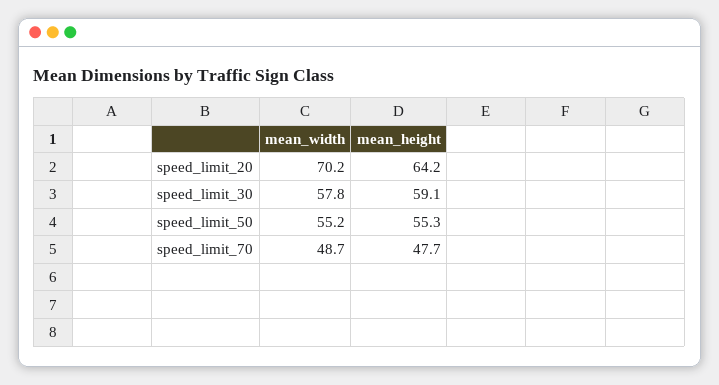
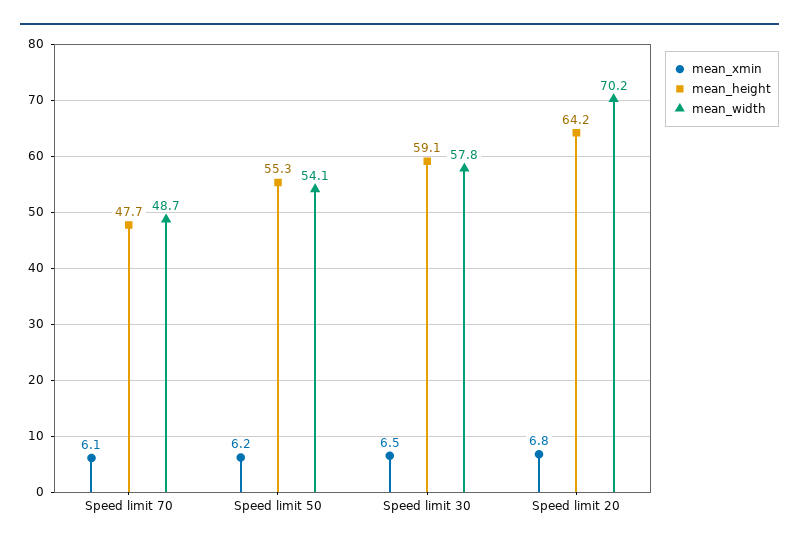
mean_width, speed_limit_50: 55.2 -> 54.1
mean_xmin, speed_limit_70: none -> 6.1
mean_xmin, speed_limit_50: none -> 6.2
mean_xmin, speed_limit_30: none -> 6.5
mean_xmin, speed_limit_20: none -> 6.8

